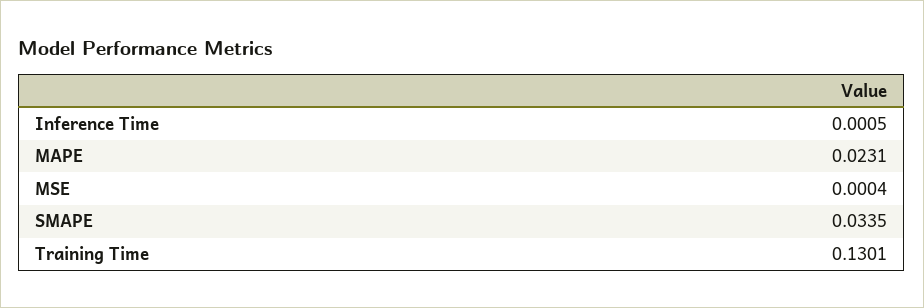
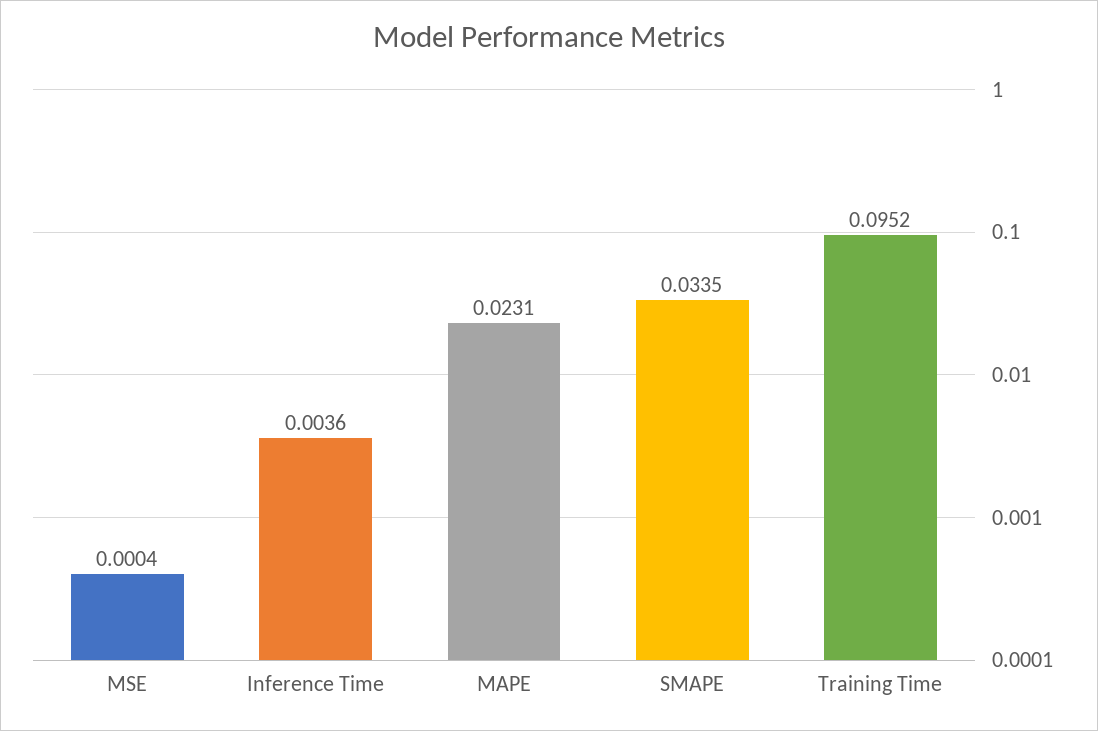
Inference Time: 0.0005 -> 0.0036
Training Time: 0.1301 -> 0.0952

